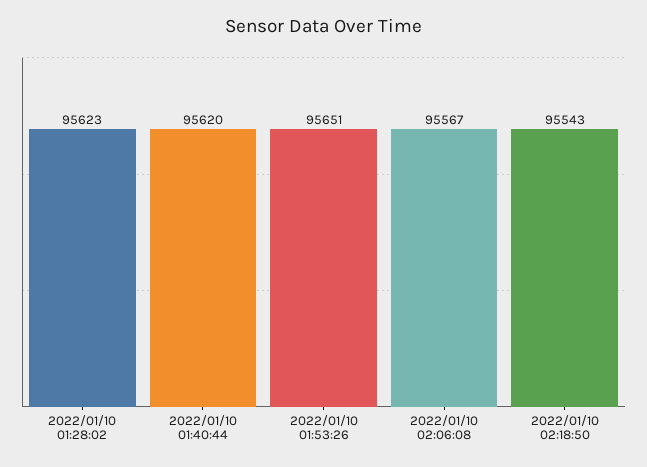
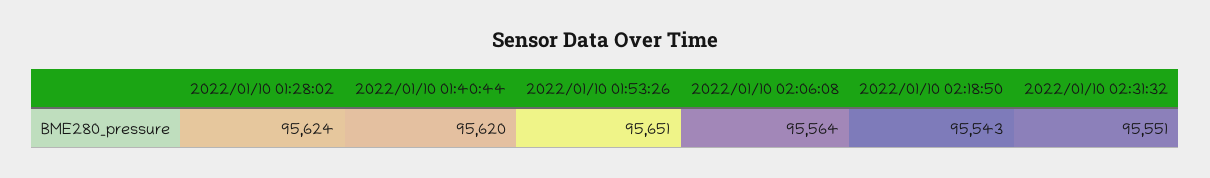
2022/01/10 01:28:02: 95623 -> 95624
2022/01/10 02:06:08: 95567 -> 95564
2022/01/10 02:31:32: none -> 95551

